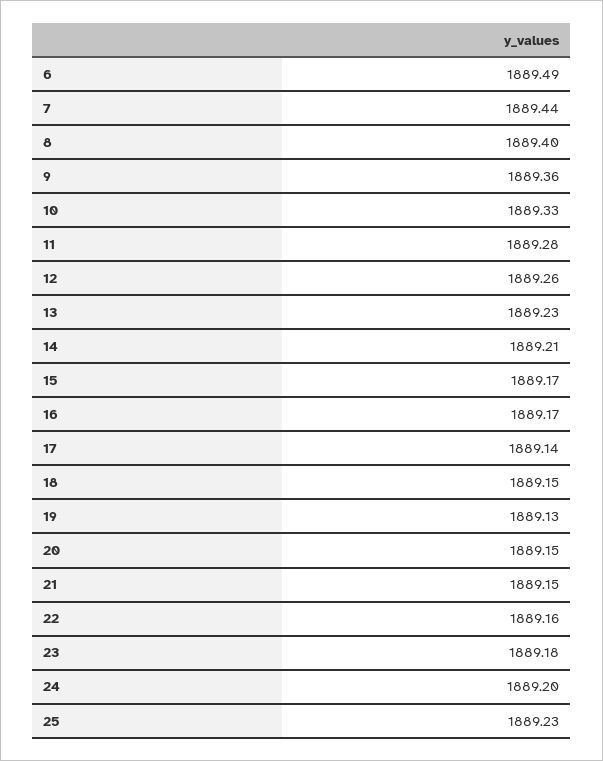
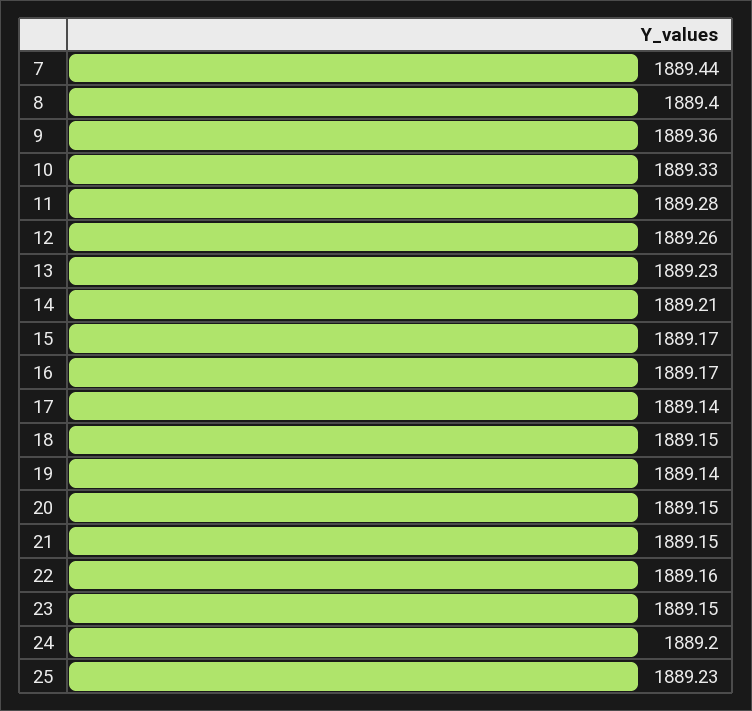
6: 1889.49 -> none
19: 1889.13 -> 1889.14
23: 1889.18 -> 1889.15

